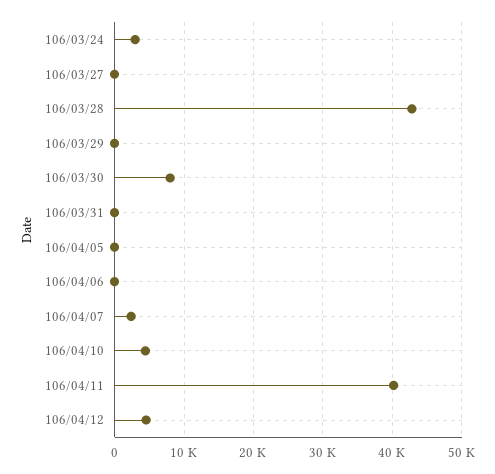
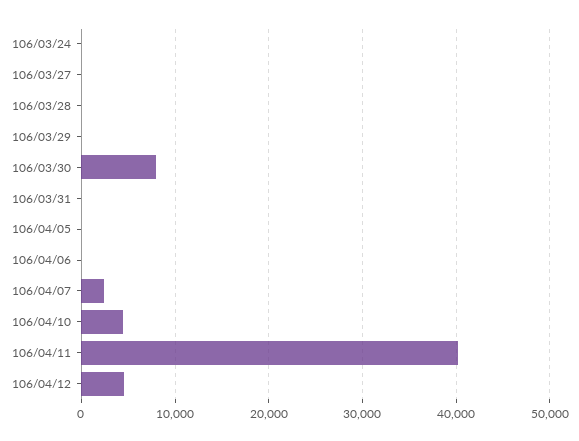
106/03/24: 3000 -> 0
106/03/28: 43000 -> 0

